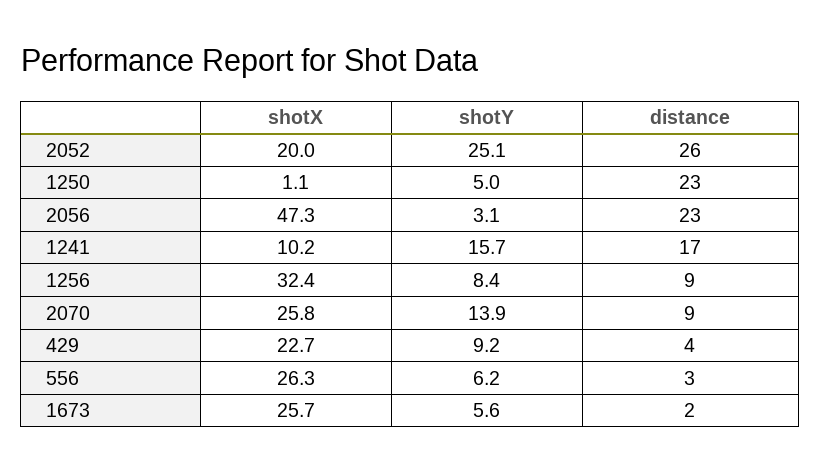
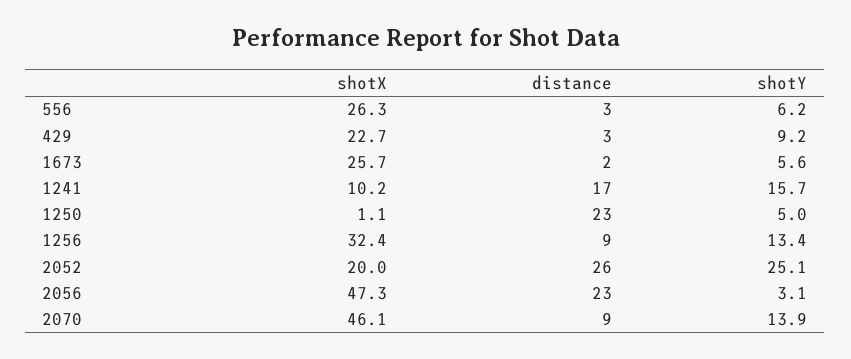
shotY, 1256: 8.4 -> 13.4
shotX, 2070: 25.8 -> 46.1
distance, 429: 4 -> 3

